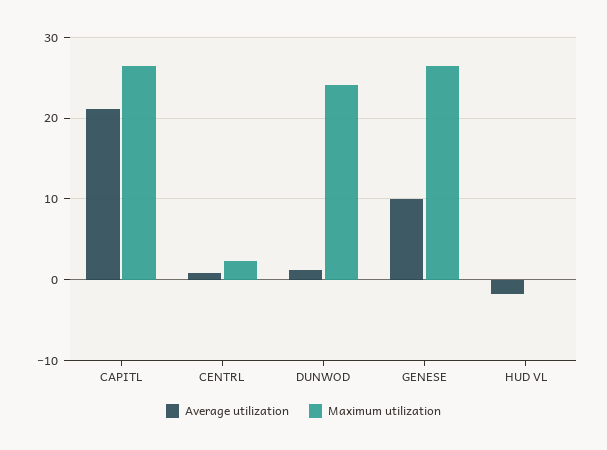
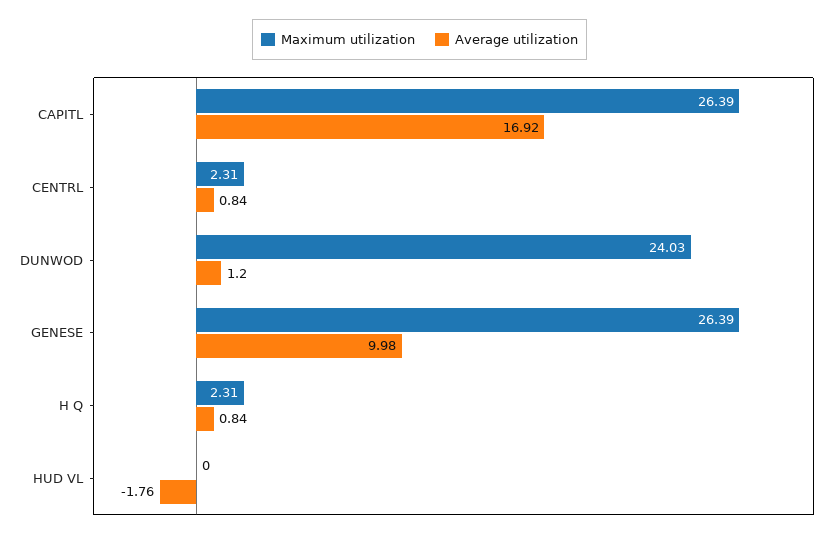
Average utilization, CAPITL: 21 -> 16.92
Maximum utilization, H Q: none -> 2.31
Average utilization, H Q: none -> 0.84

